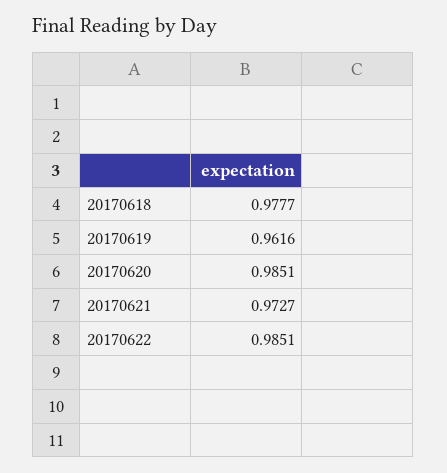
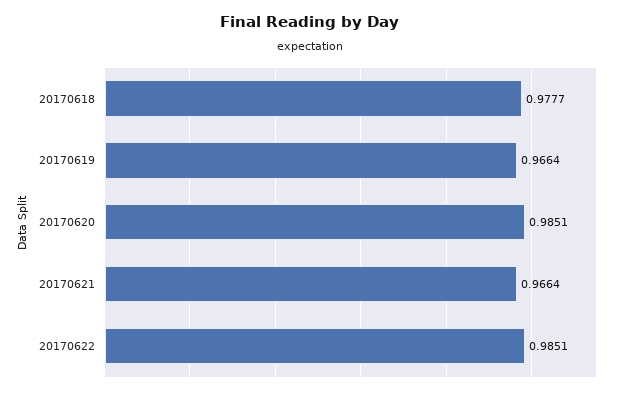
20170619: 0.9616 -> 0.9664
20170621: 0.9727 -> 0.9664

